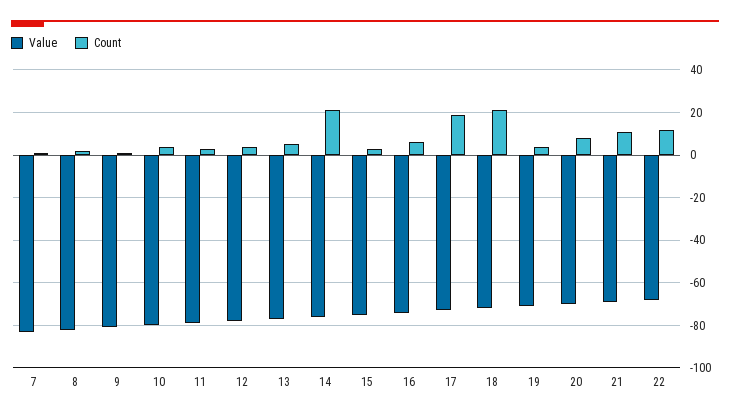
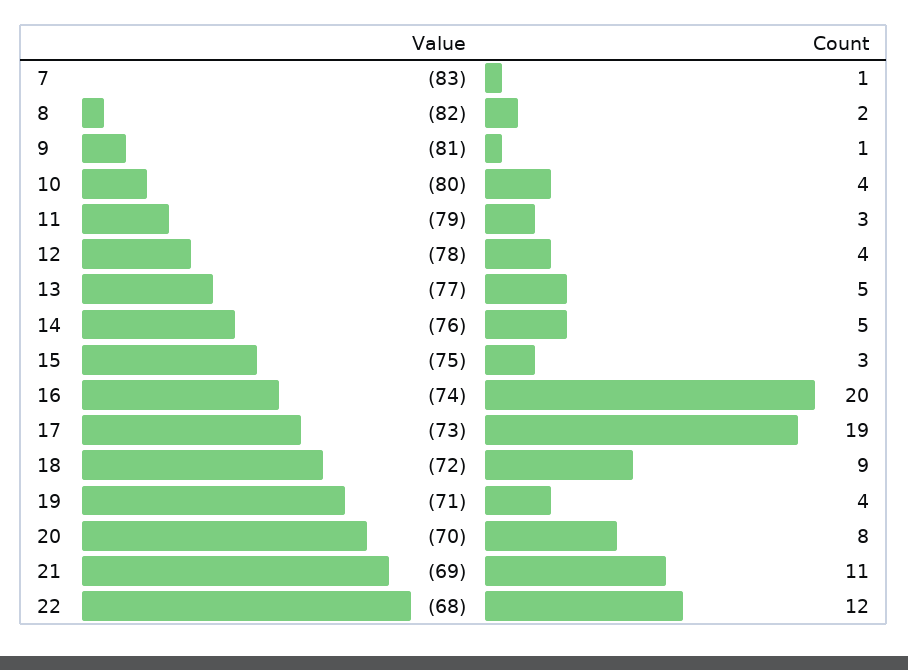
Count, 14: 20 -> 5
Count, 16: 5 -> 20
Count, 18: 20 -> 9

